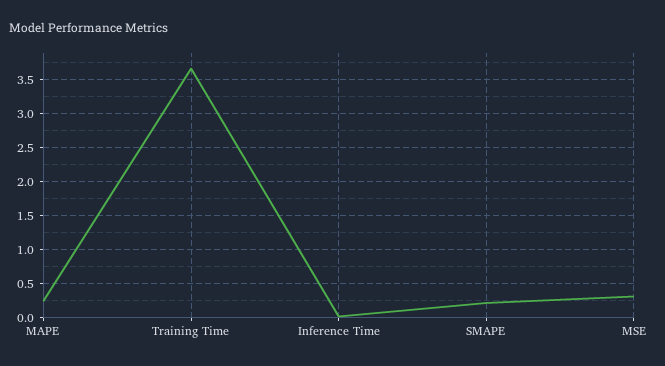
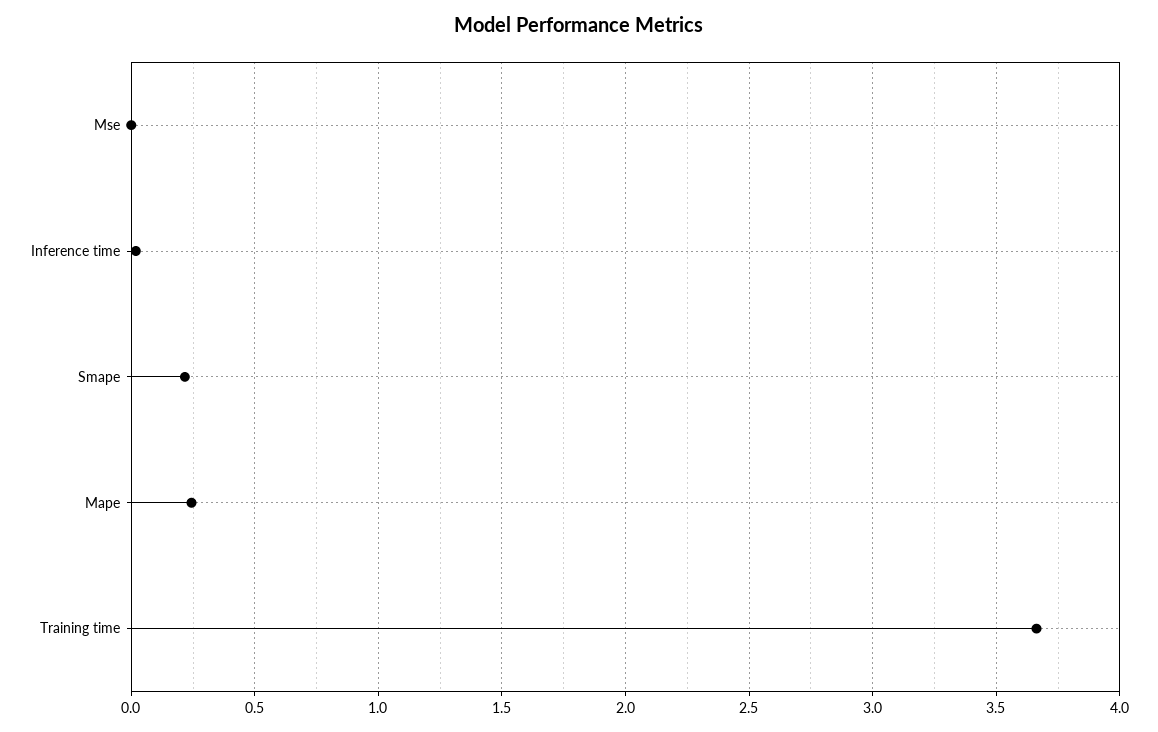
MSE: 0.3 -> 0

